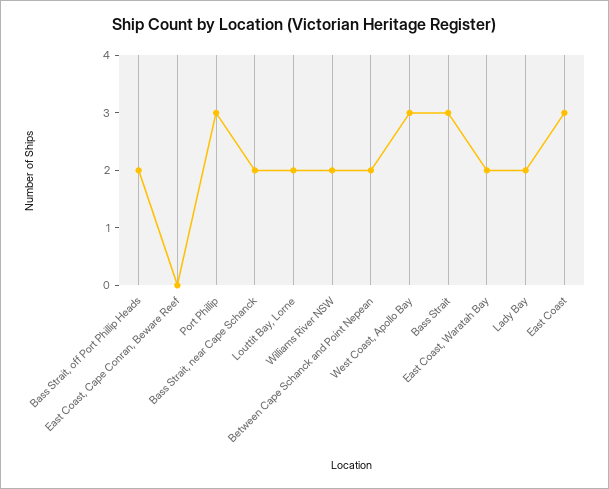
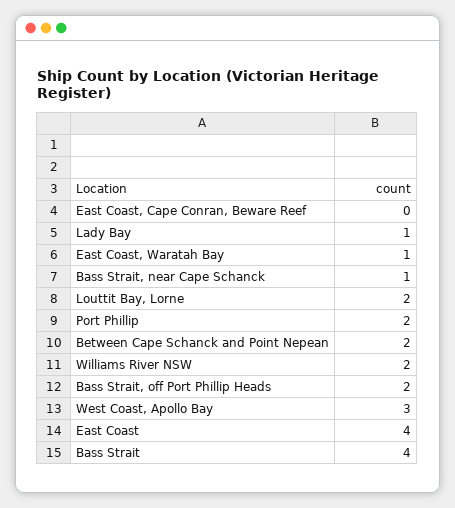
Port Phillip: 3 -> 2
Bass Strait, near Cape Schanck: 2 -> 1
Bass Strait: 3 -> 4
East Coast, Waratah Bay: 2 -> 1
Lady Bay: 2 -> 1
East Coast: 3 -> 4

